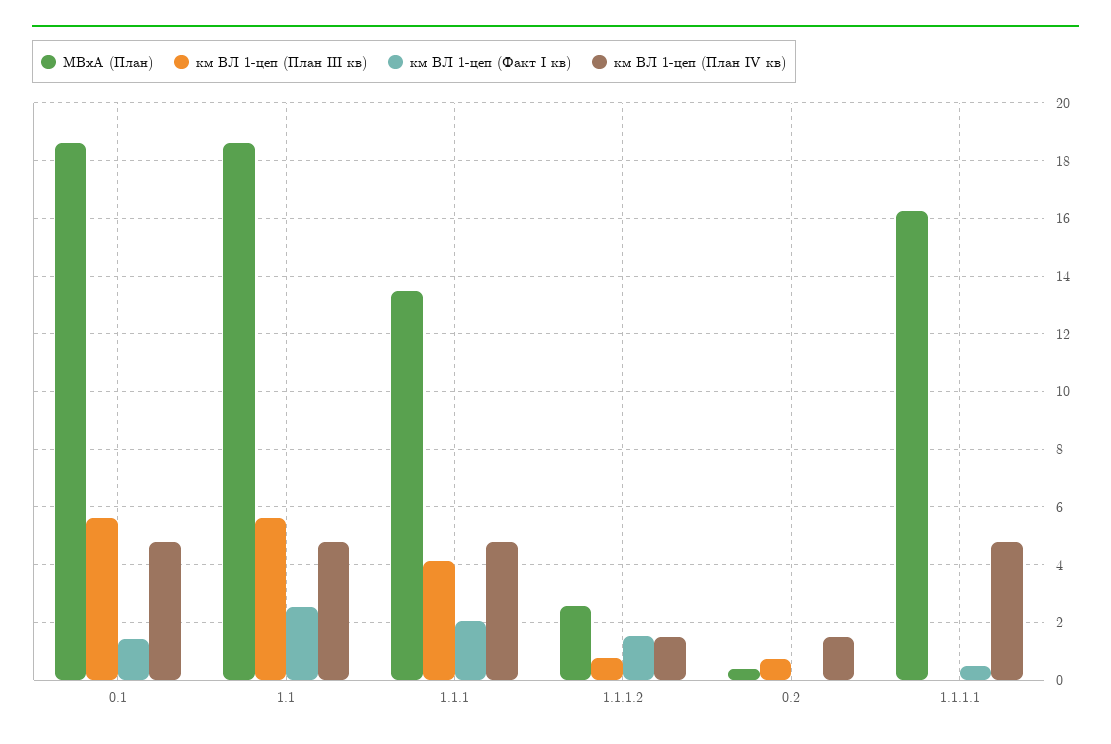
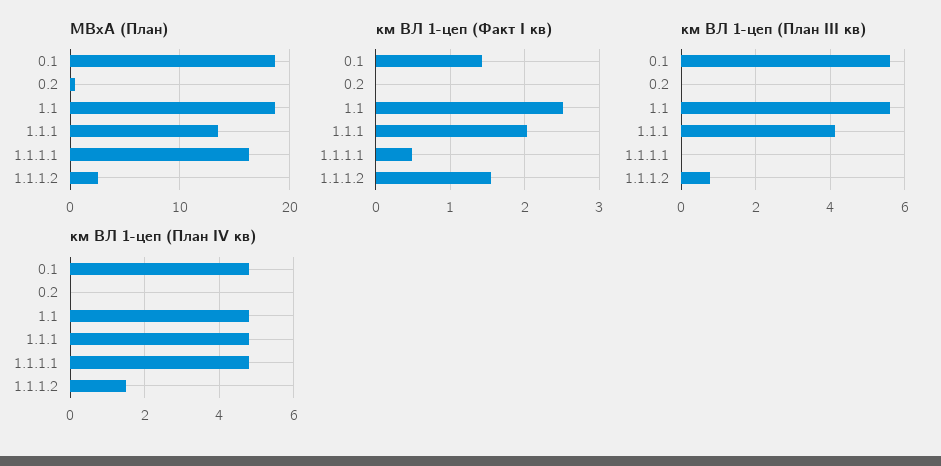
км ВЛ 1-цеп (План III кв), 0.2: 0.75 -> 0
км ВЛ 1-цеп (План IV кв), 0.2: 1.5 -> 0

